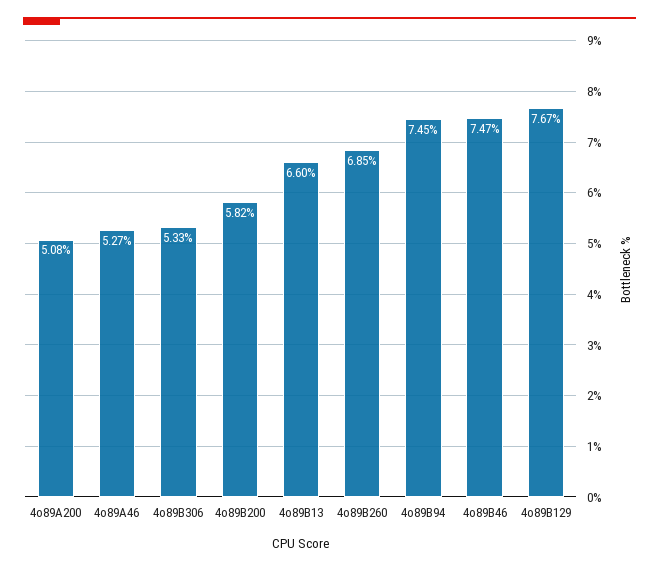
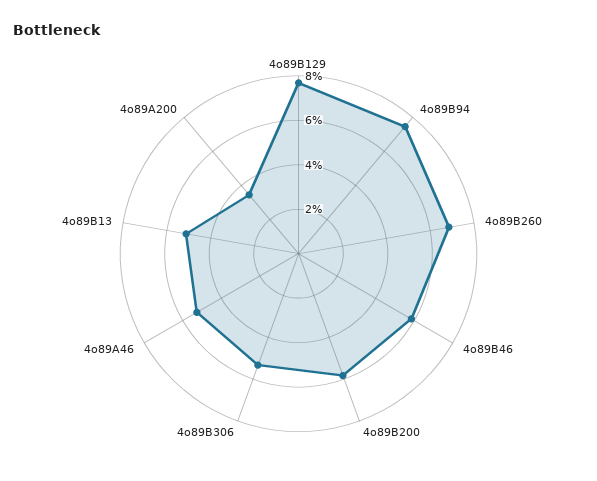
4o89A200: 5.08 -> 3.5
4o89B13: 6.6 -> 5
4o89B46: 7.47 -> 6

